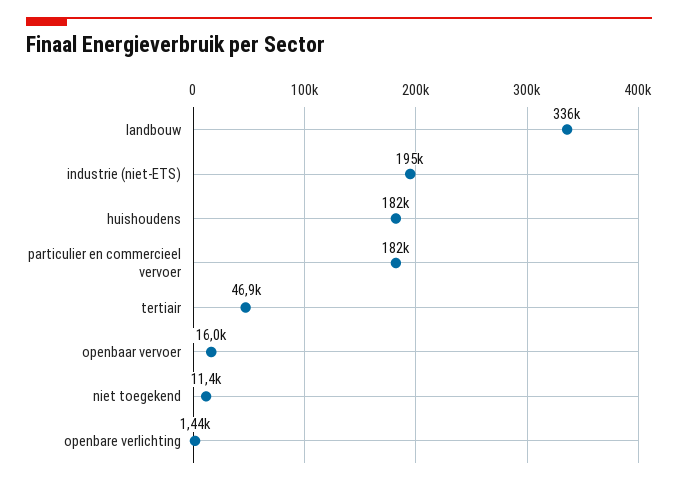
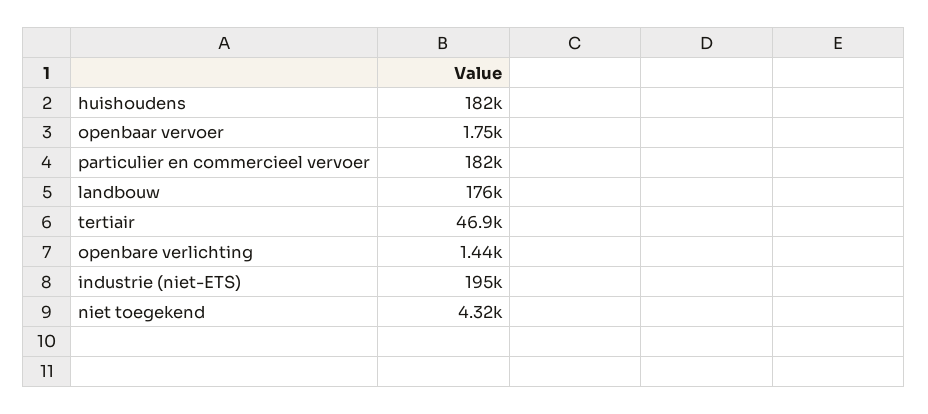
landbouw: 336000 -> 176000
openbaar vervoer: 16000 -> 1750
niet toegekend: 11400 -> 4320

